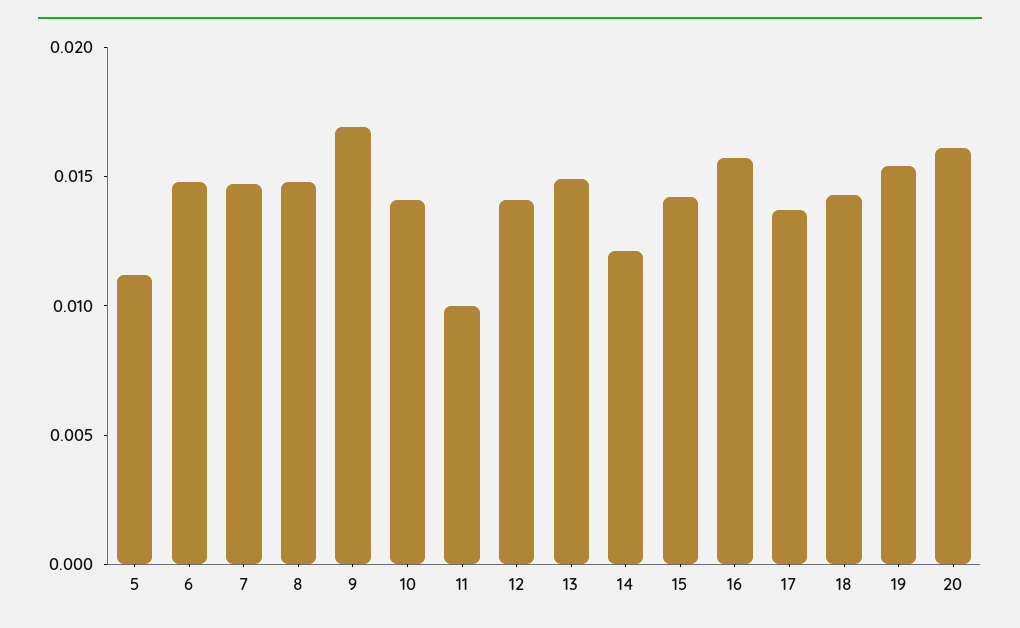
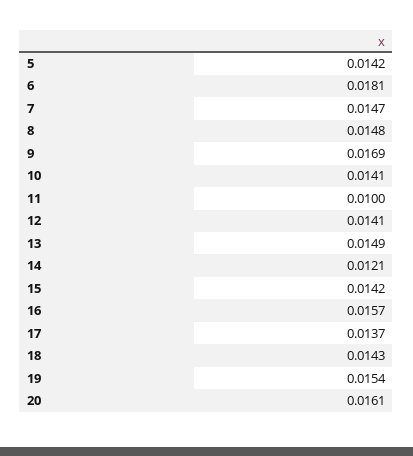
5: 0.011 -> 0.0142
6: 0.015 -> 0.0181

